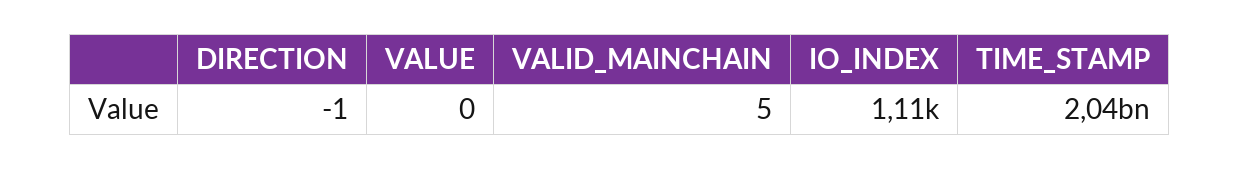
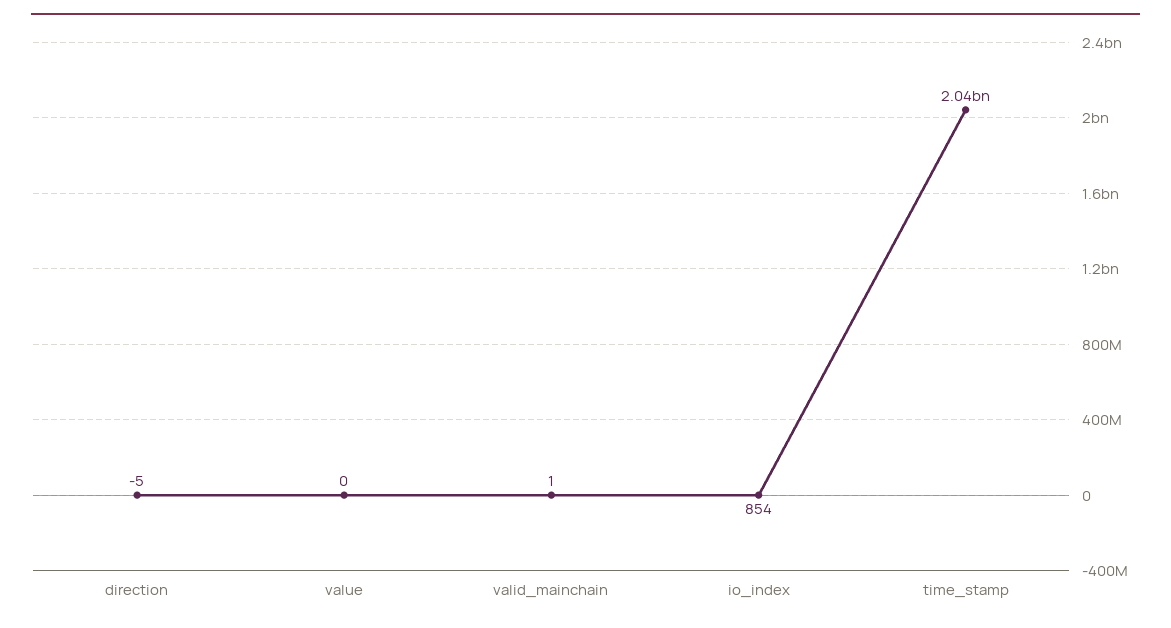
DIRECTION: -1 -> -5
VALID_MAINCHAIN: 5 -> 1
IO_INDEX: 1110 -> 854

